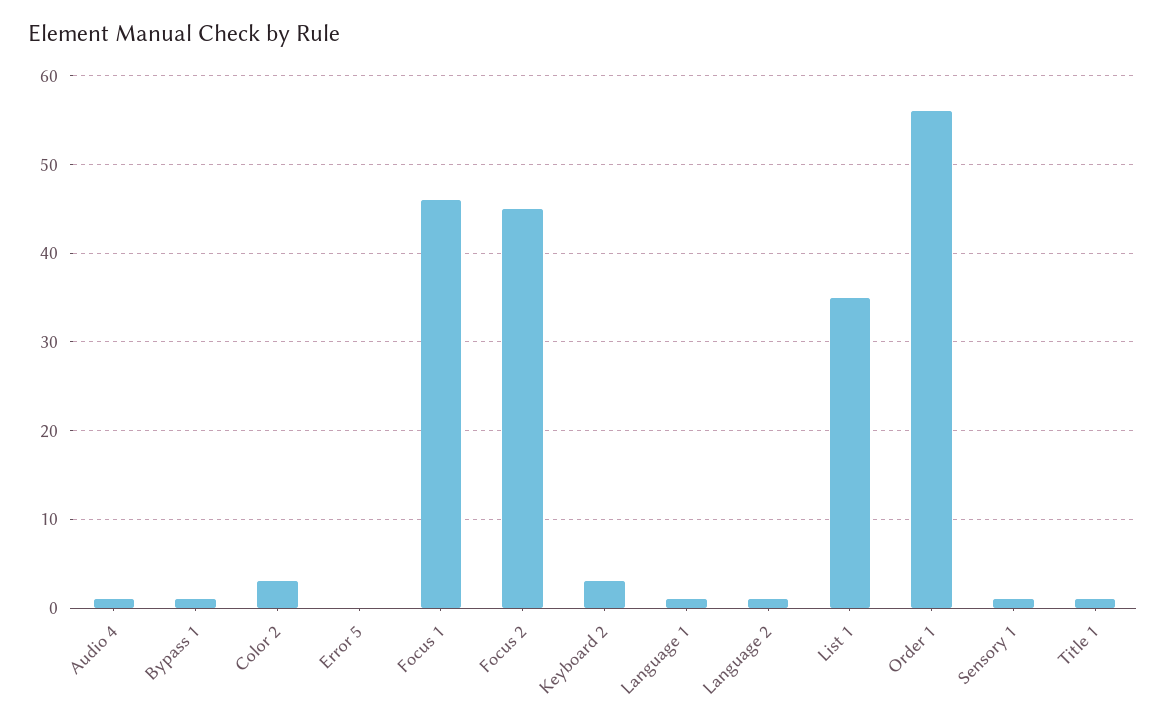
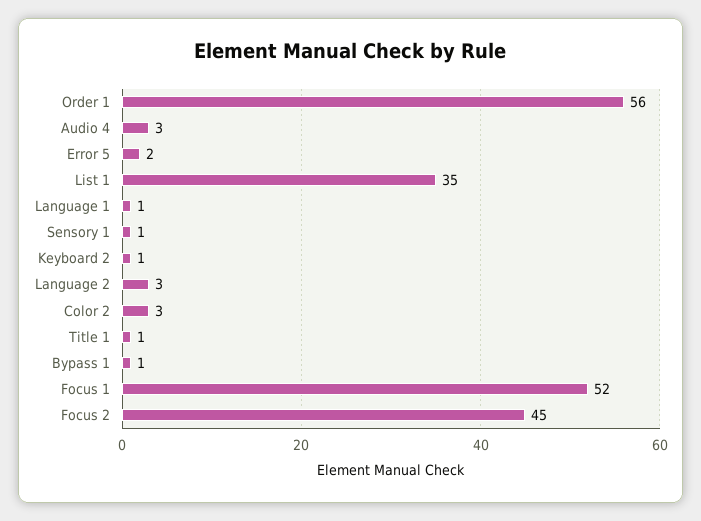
Audio 4: 1 -> 3
Error 5: 0 -> 2
Focus 1: 46 -> 52
Keyboard 2: 3 -> 1
Language 2: 1 -> 3

